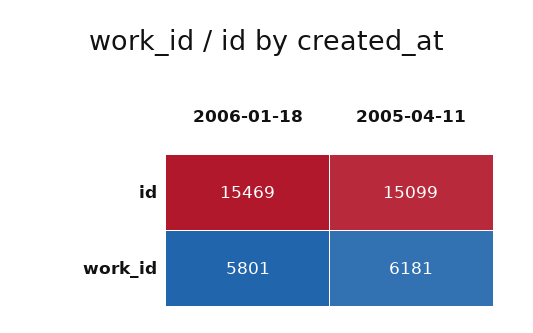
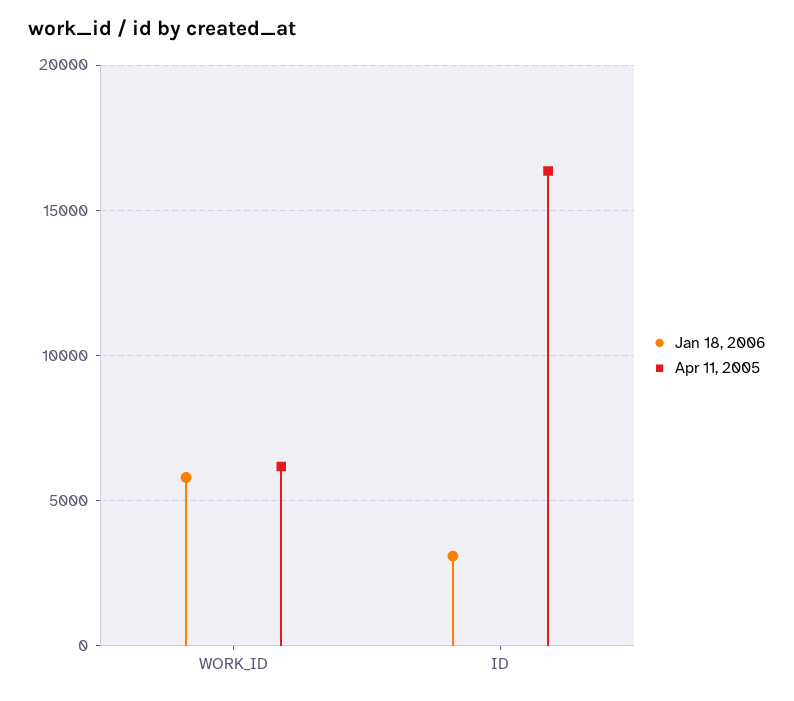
2006-01-18, id: 15469 -> 3000
2005-04-11, id: 15099 -> 16500

